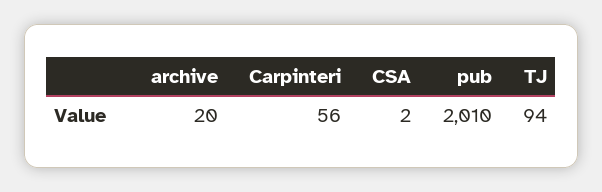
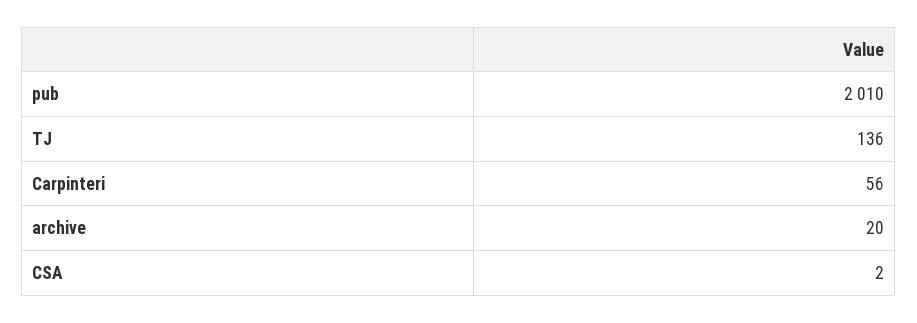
TJ: 94 -> 136

